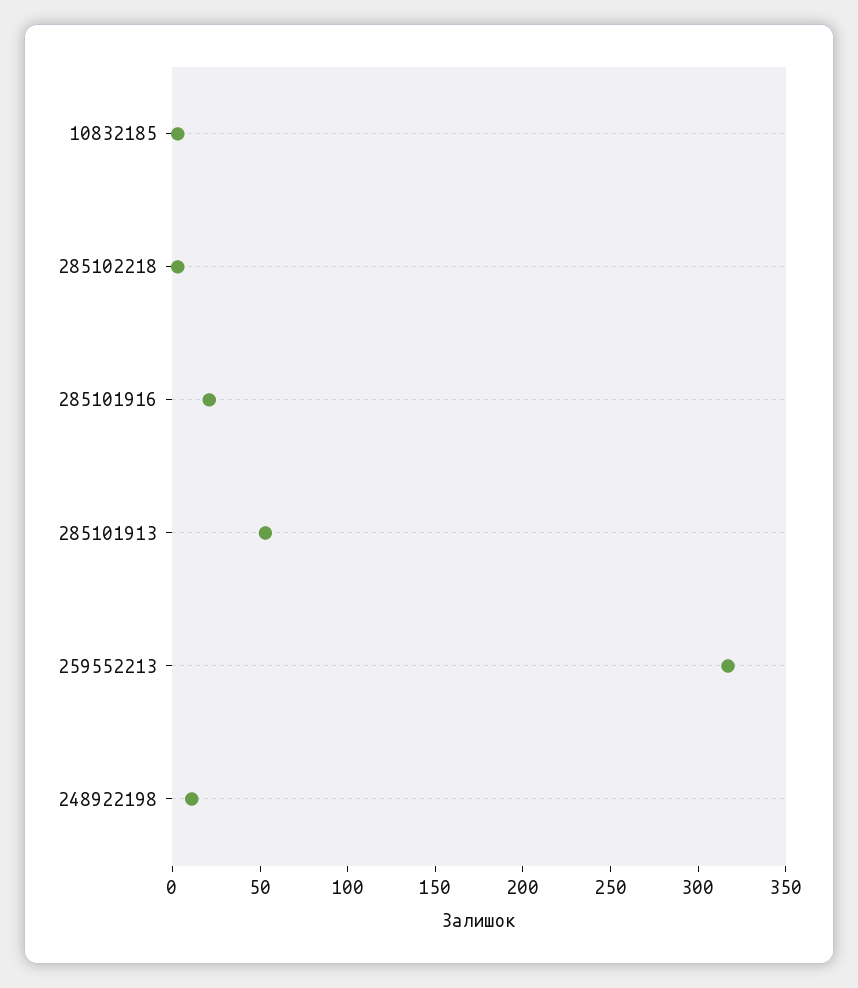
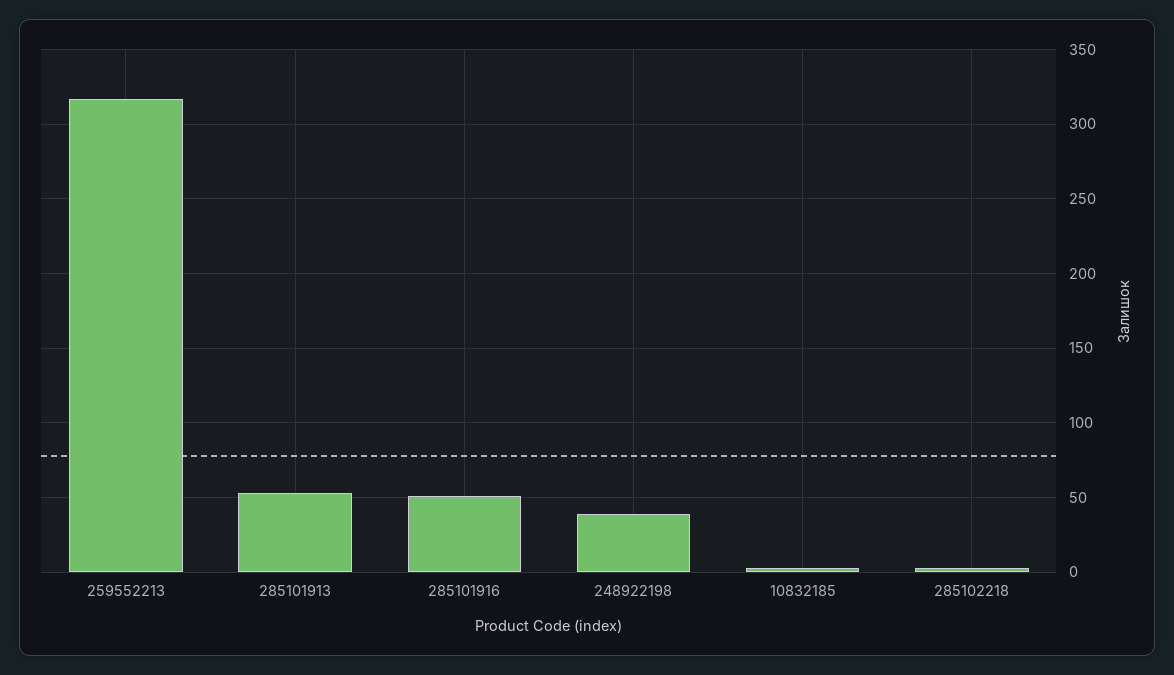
285101916: 20 -> 50
248922198: 10 -> 40

